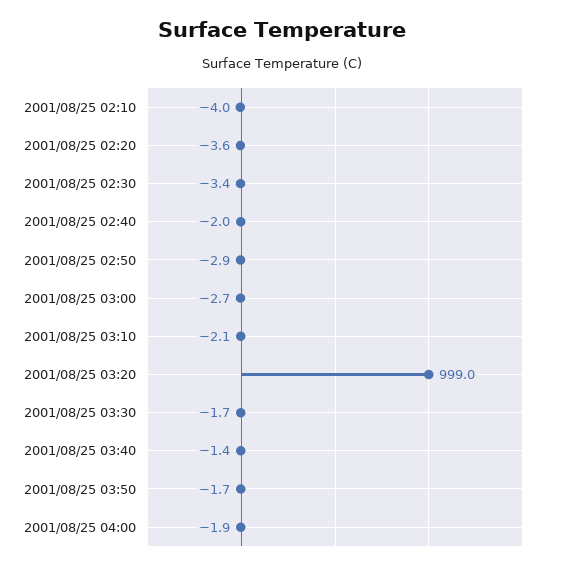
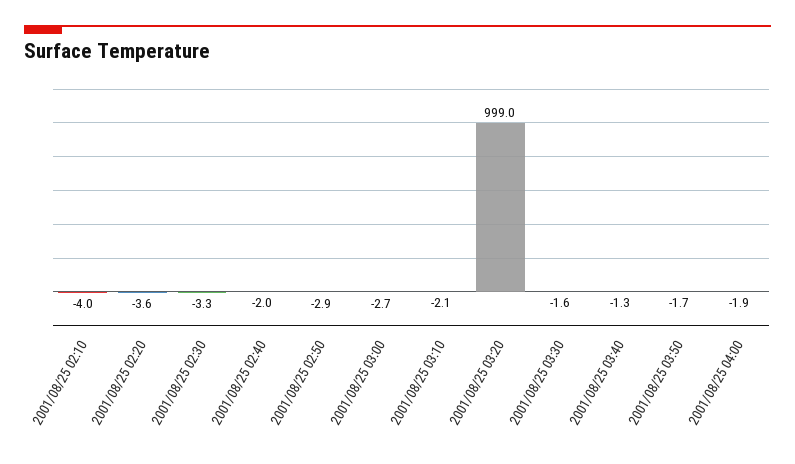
2001/08/25 02:30: -3.4 -> -3.3
2001/08/25 03:30: -1.7 -> -1.6
2001/08/25 03:40: -1.4 -> -1.3

